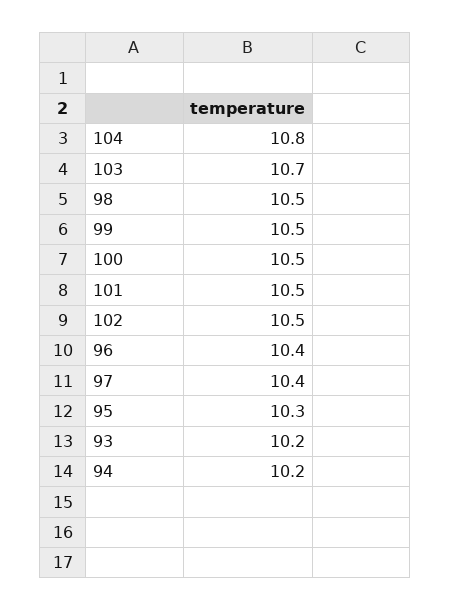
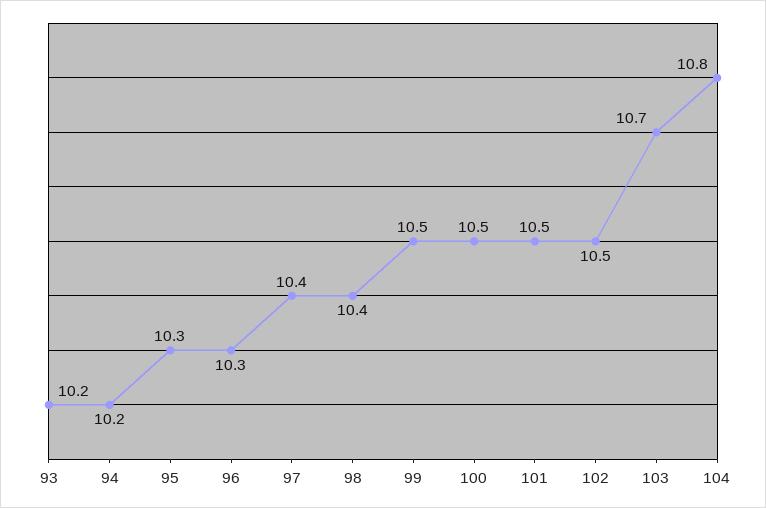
98: 10.5 -> 10.4
96: 10.4 -> 10.3

